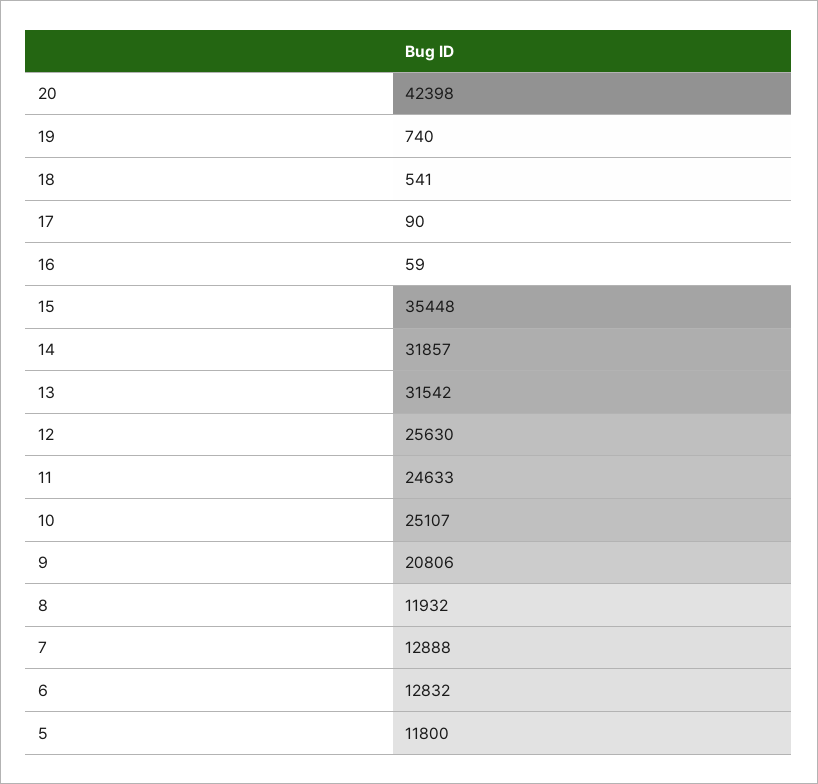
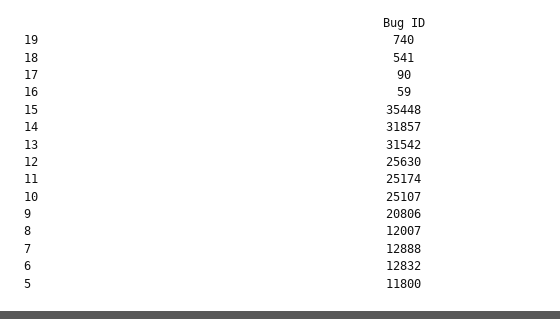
20: 42398 -> none
11: 24633 -> 25174
8: 11932 -> 12007

